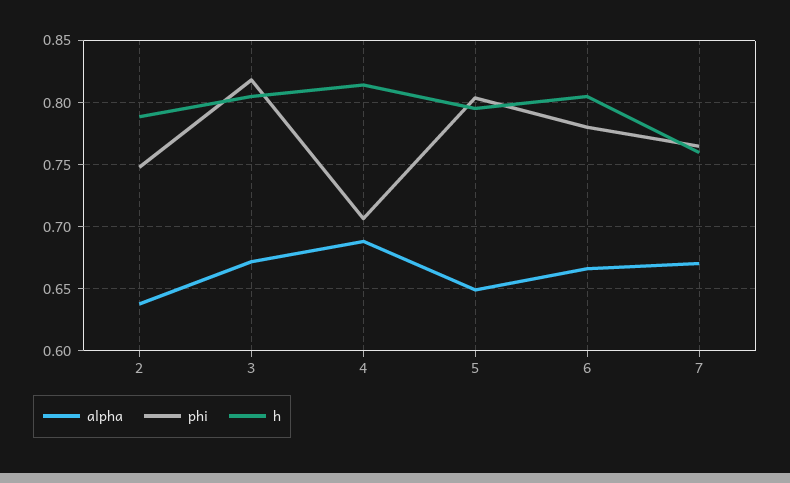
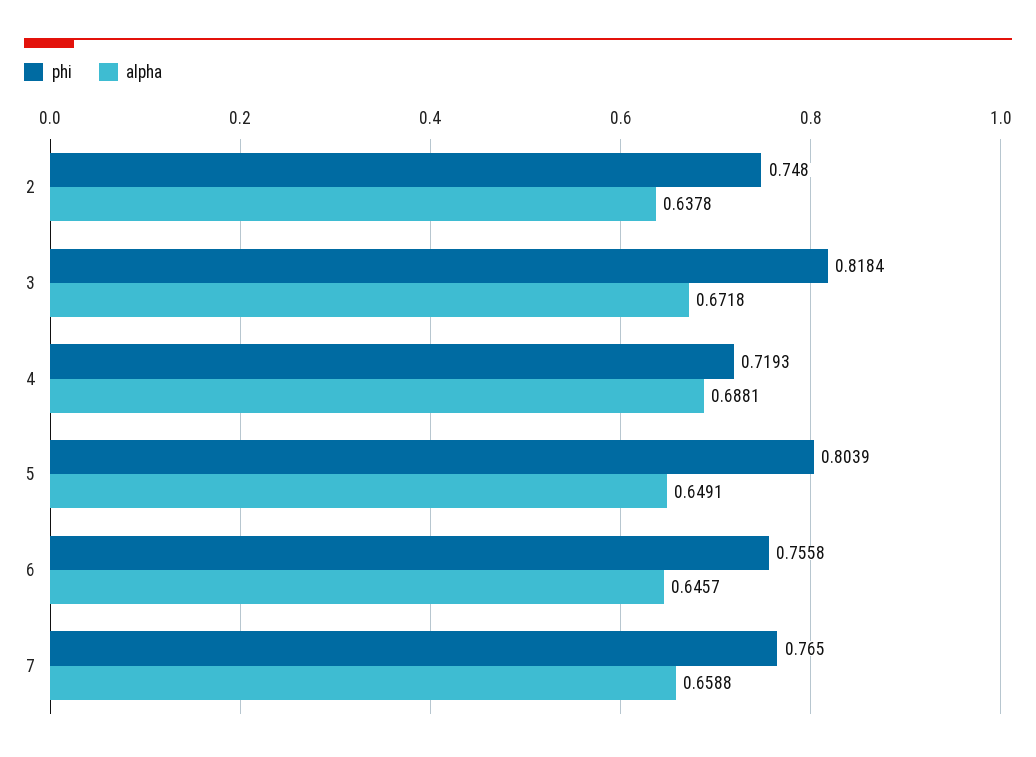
h, 2: 0.79 -> none
h, 3: 0.805 -> none
phi, 4: 0.705 -> 0.7193
h, 4: 0.815 -> none
h, 5: 0.795 -> none
alpha, 6: 0.665 -> 0.6457
phi, 6: 0.78 -> 0.7558
h, 6: 0.805 -> none
alpha, 7: 0.67 -> 0.6588
h, 7: 0.76 -> none

